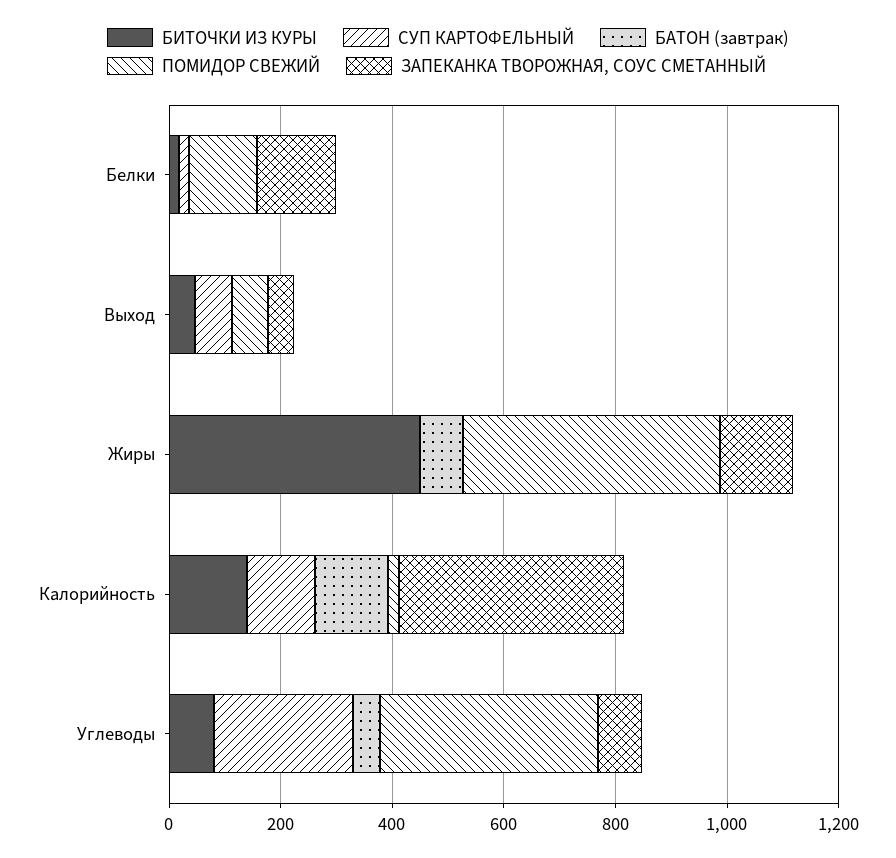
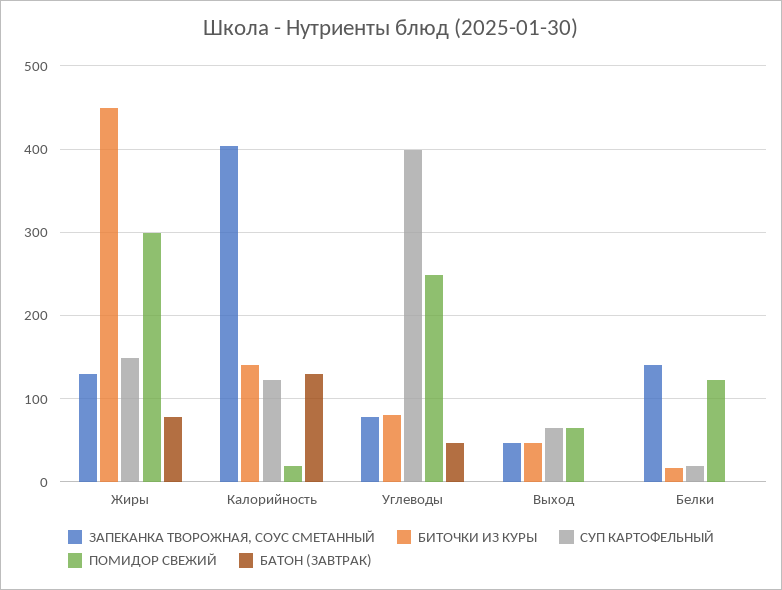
СУП КАРТОФЕЛЬНЫЙ, Жиры: 0 -> 150
ПОМИДОР СВЕЖИЙ, Жиры: 450 -> 300
СУП КАРТОФЕЛЬНЫЙ, Углеводы: 250 -> 400
ПОМИДОР СВЕЖИЙ, Углеводы: 400 -> 250

